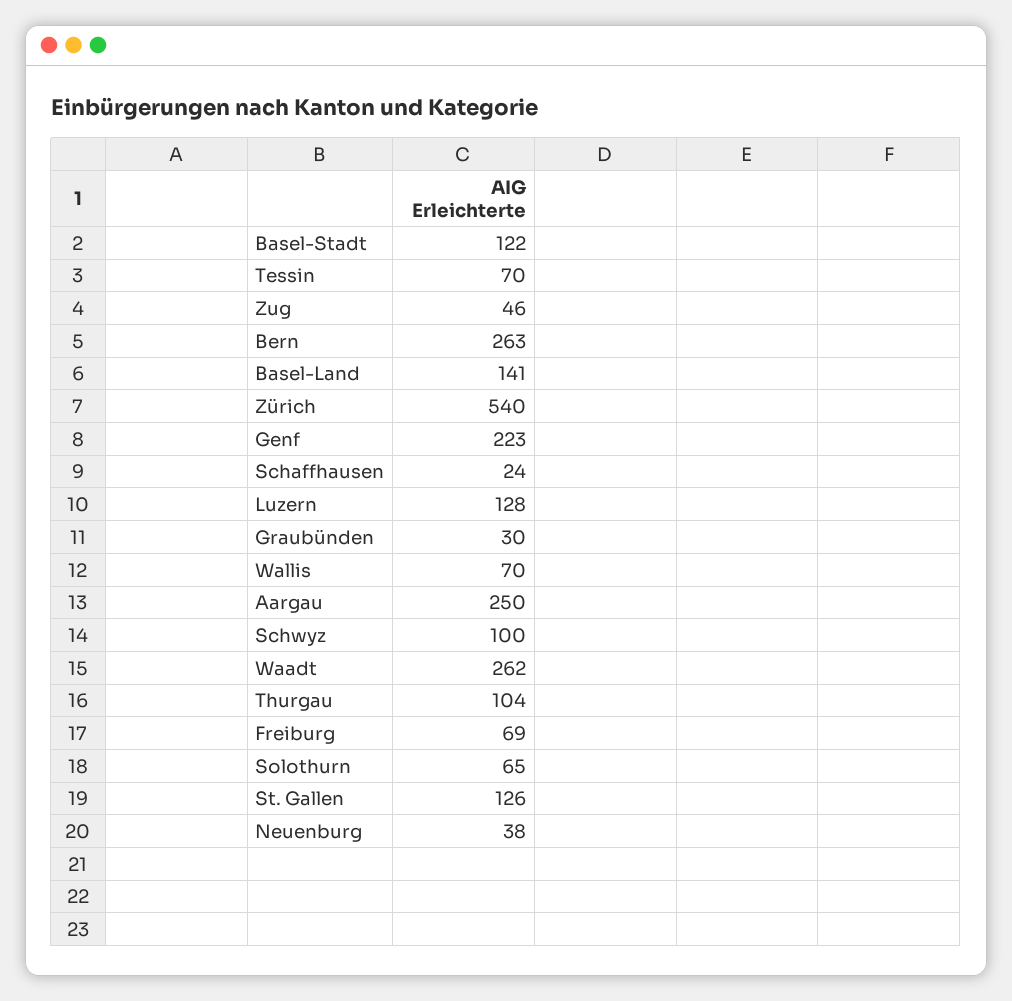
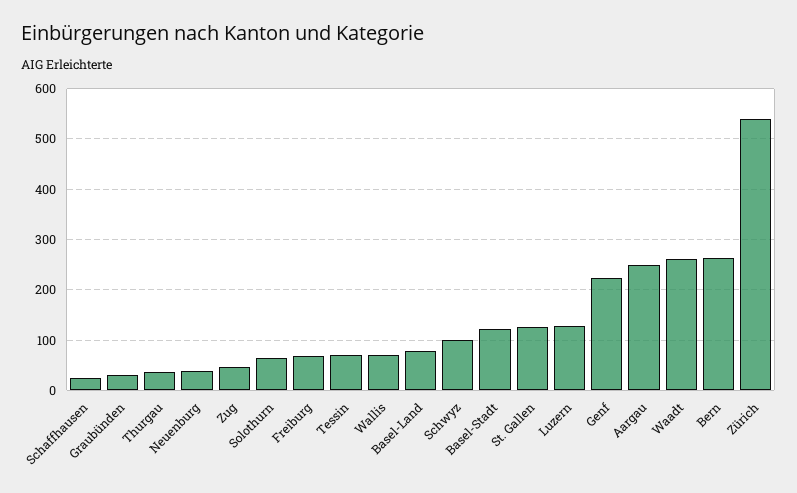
Basel-Land: 141 -> 80
Thurgau: 104 -> 40

